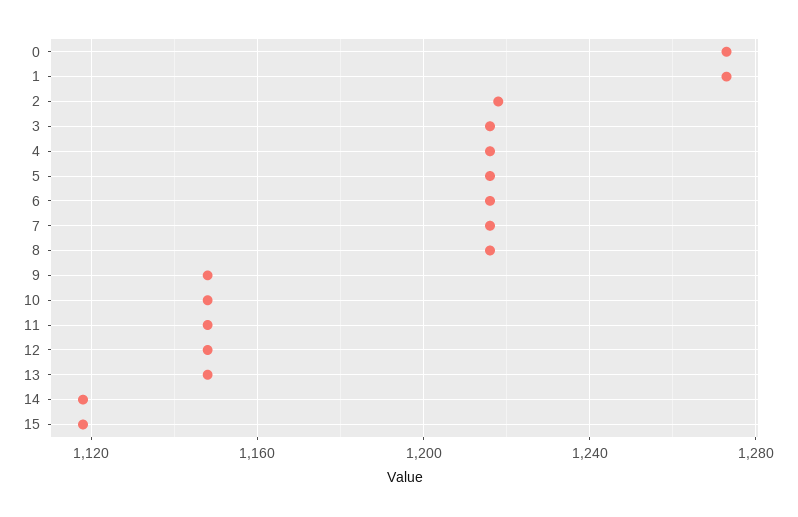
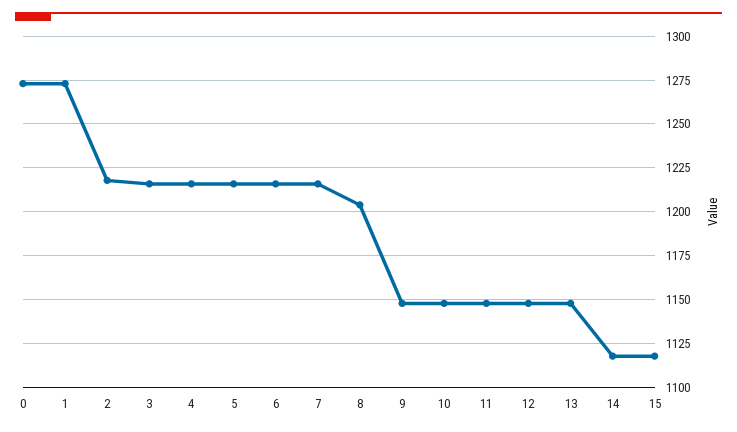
8: 1215 -> 1205

